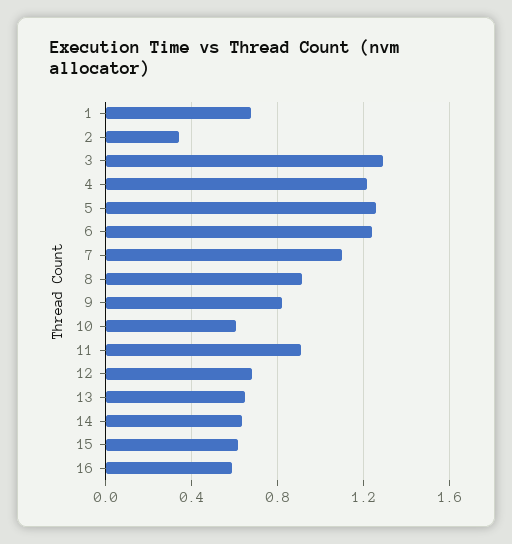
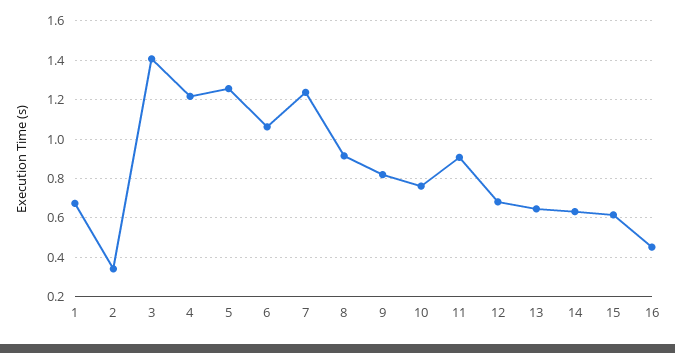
3: 1.3 -> 1.4
6: 1.25 -> 1.05
7: 1.1 -> 1.25
10: 0.6 -> 0.75
16: 0.6 -> 0.45

